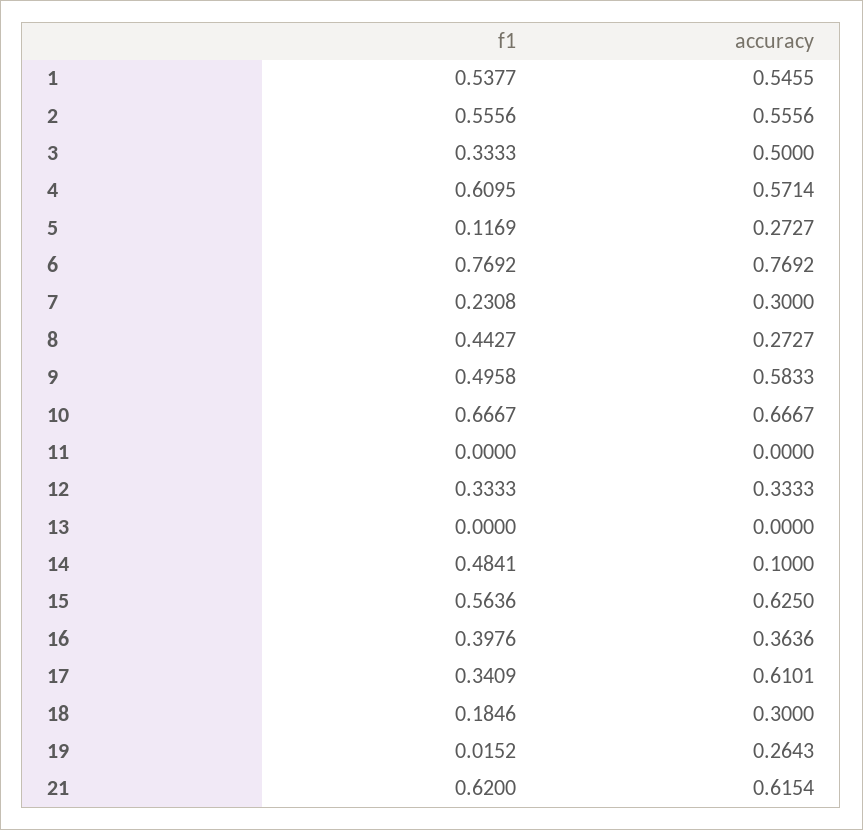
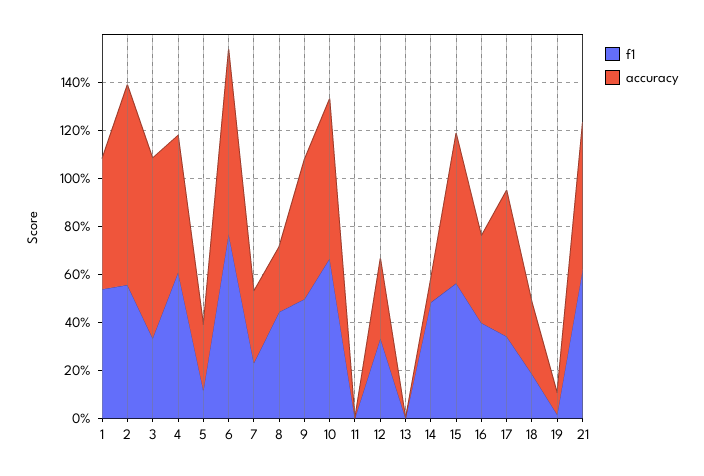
accuracy, 2: 0.5556 -> 0.85
accuracy, 3: 0.5 -> 0.75
accuracy, 19: 0.2643 -> 0.1

